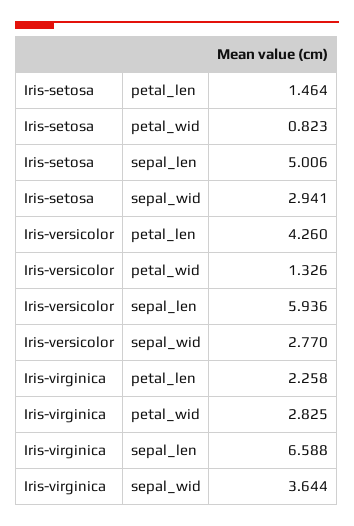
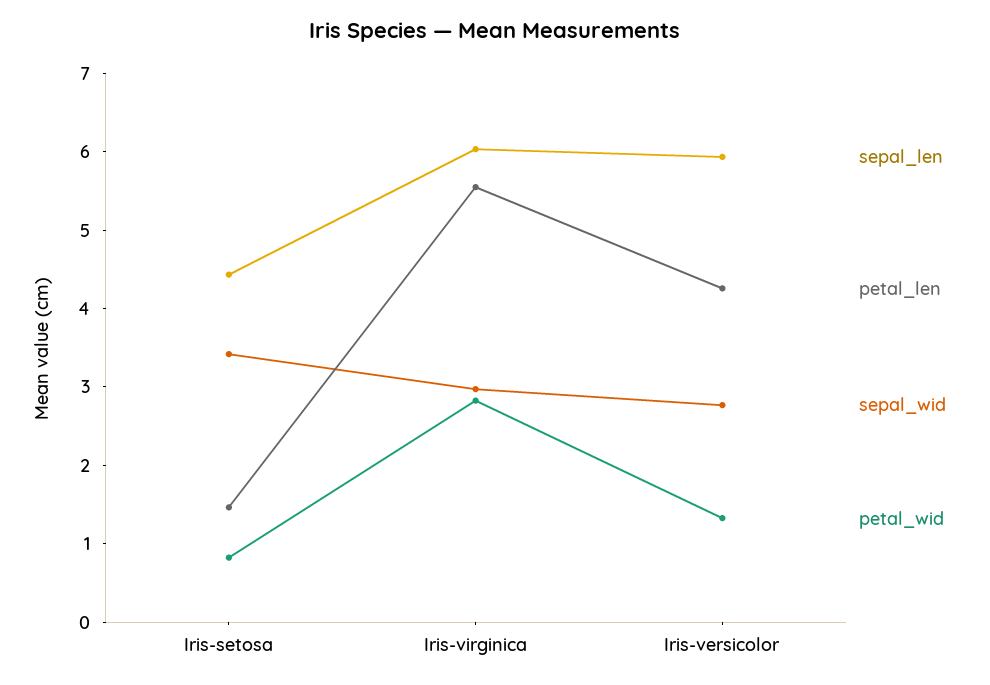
sepal_len, Iris-setosa: 5.006 -> 4.4
sepal_wid, Iris-setosa: 2.941 -> 3.4
petal_len, Iris-virginica: 2.258 -> 5.6
sepal_len, Iris-virginica: 6.588 -> 6
sepal_wid, Iris-virginica: 3.644 -> 3

